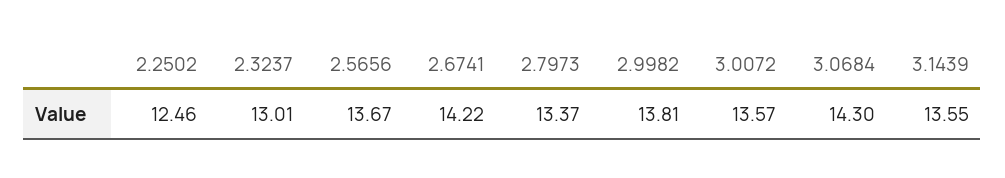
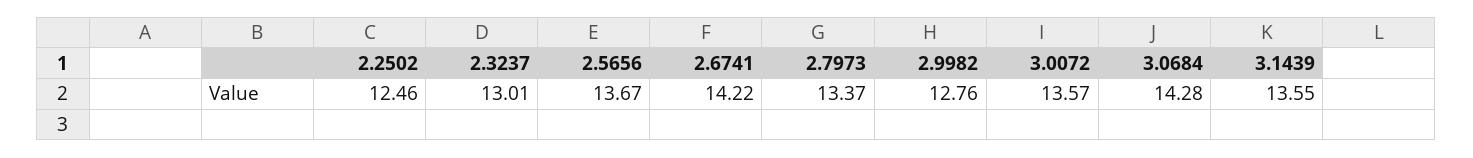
2.9982: 13.81 -> 12.76
3.0684: 14.3 -> 14.28

